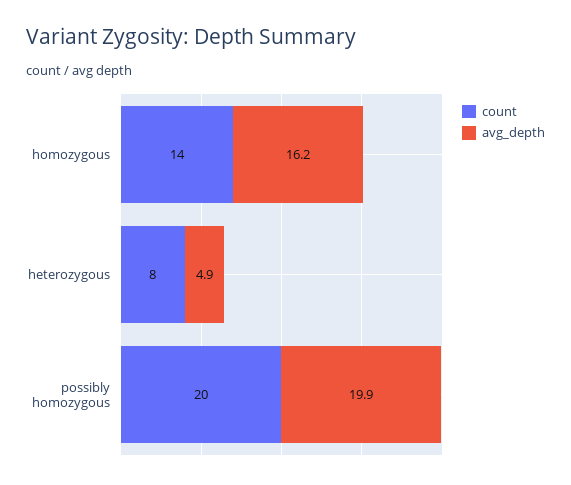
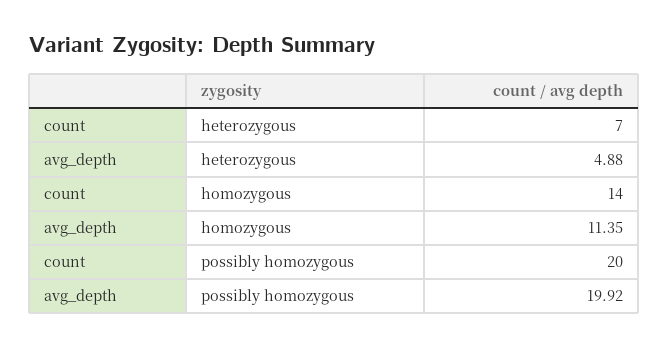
avg_depth, homozygous: 16.2 -> 11.35
count, heterozygous: 8 -> 7

